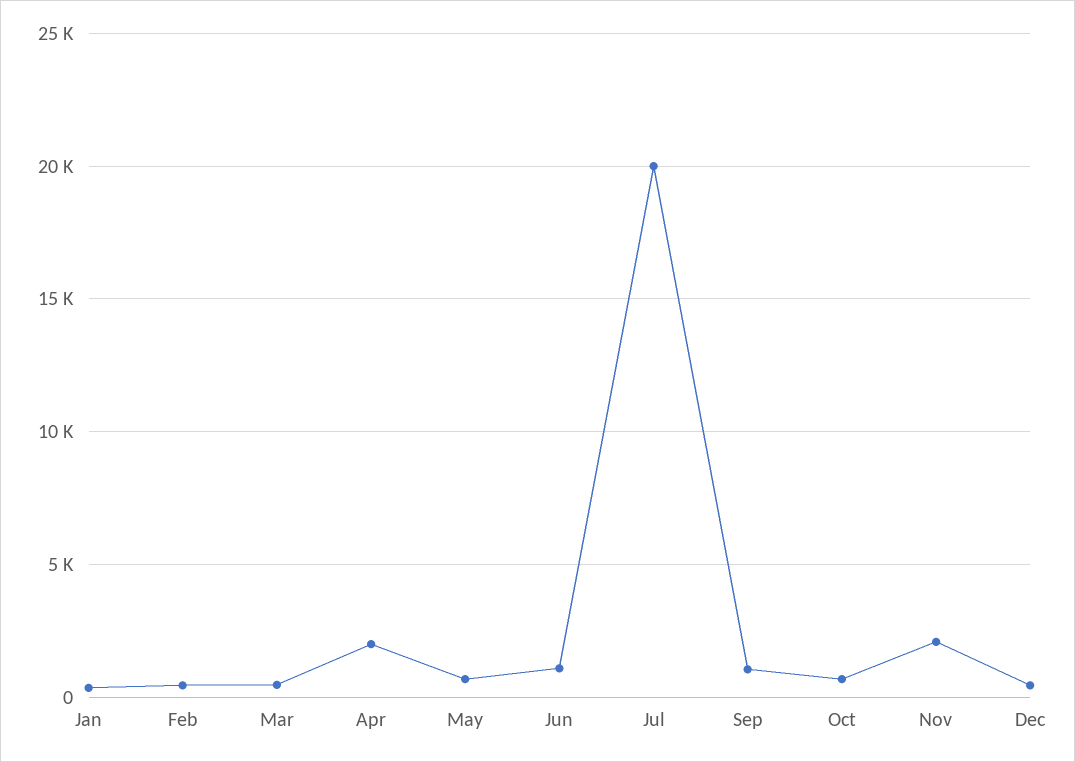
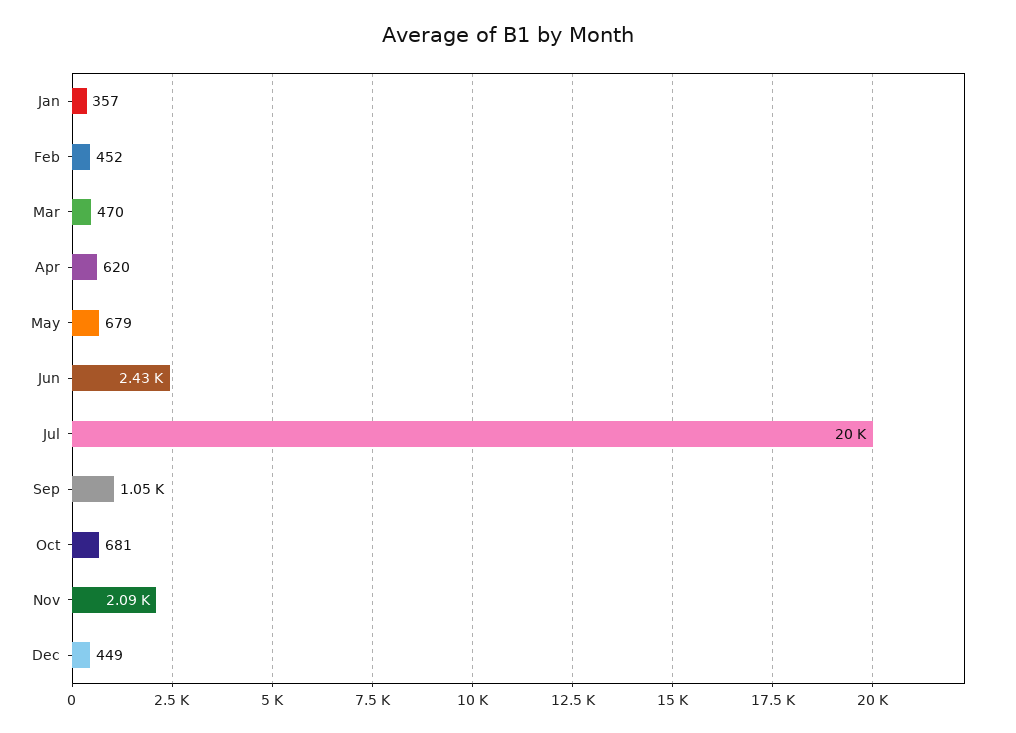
Apr: 2000 -> 620
Jun: 1000 -> 2430

